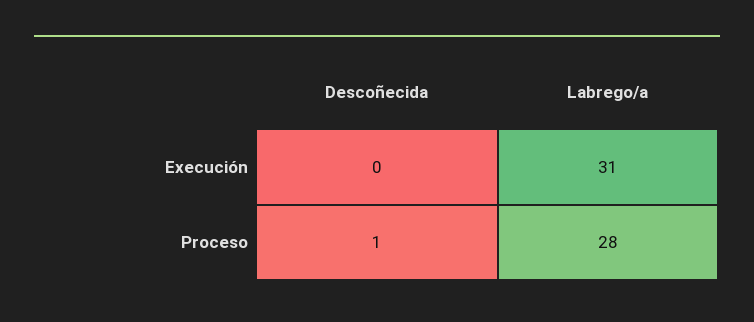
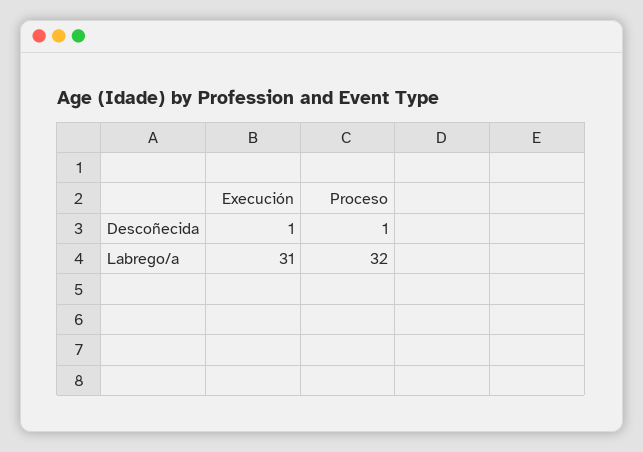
Descoñecida, Execución: 0 -> 1
Labrego/a, Proceso: 28 -> 32

